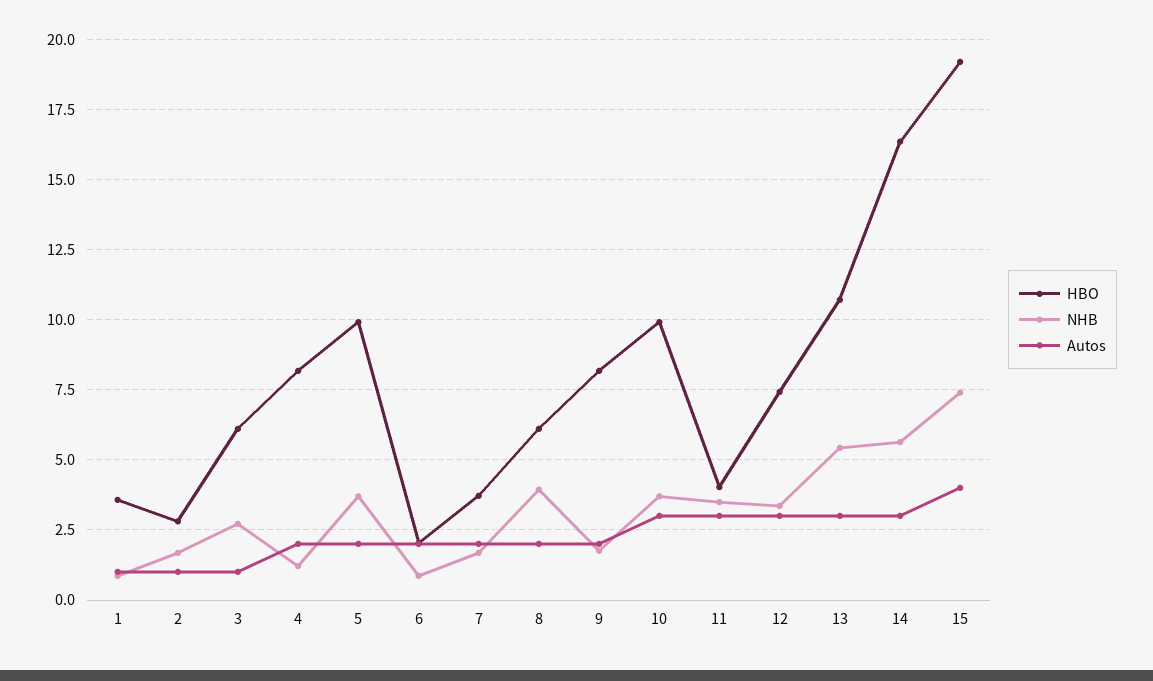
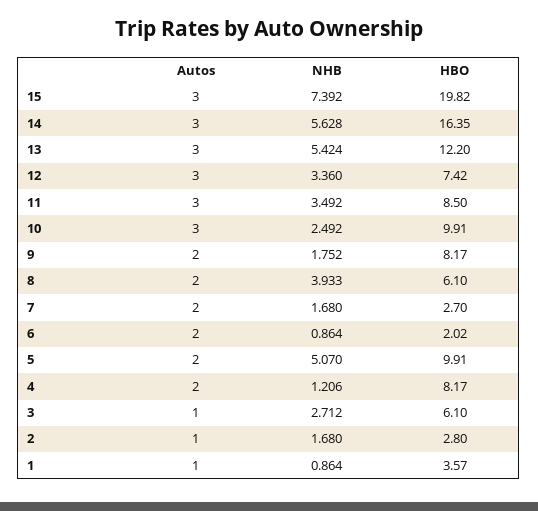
NHB, 5: 3.75 -> 5.07
HBO, 7: 3.75 -> 2.7
NHB, 10: 3.75 -> 2.492
HBO, 11: 4 -> 8.5
HBO, 13: 10.75 -> 12.2
HBO, 15: 19.25 -> 19.82
Autos, 15: 4 -> 3

